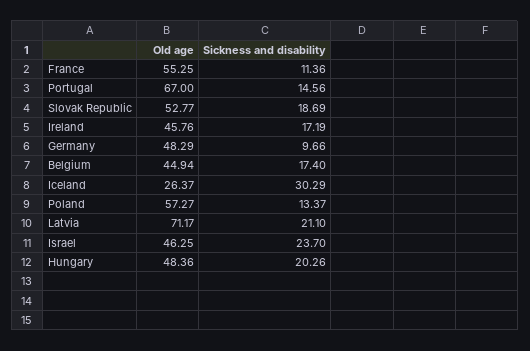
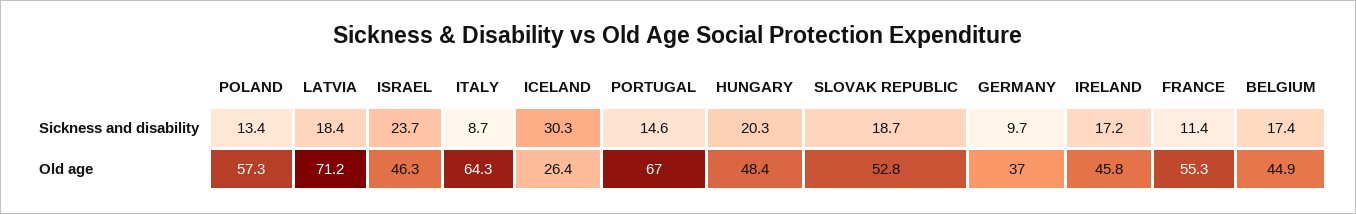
Old age, Germany: 48.29 -> 37
Sickness and disability, Latvia: 21.1 -> 18.4
Sickness and disability, ITALY: none -> 8.7
Old age, ITALY: none -> 64.3

